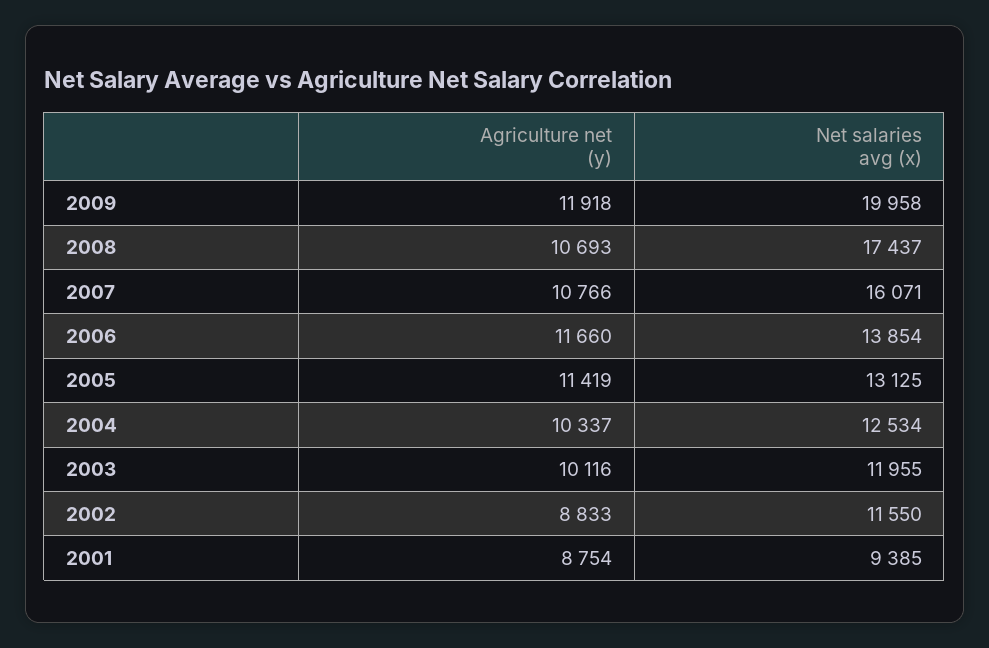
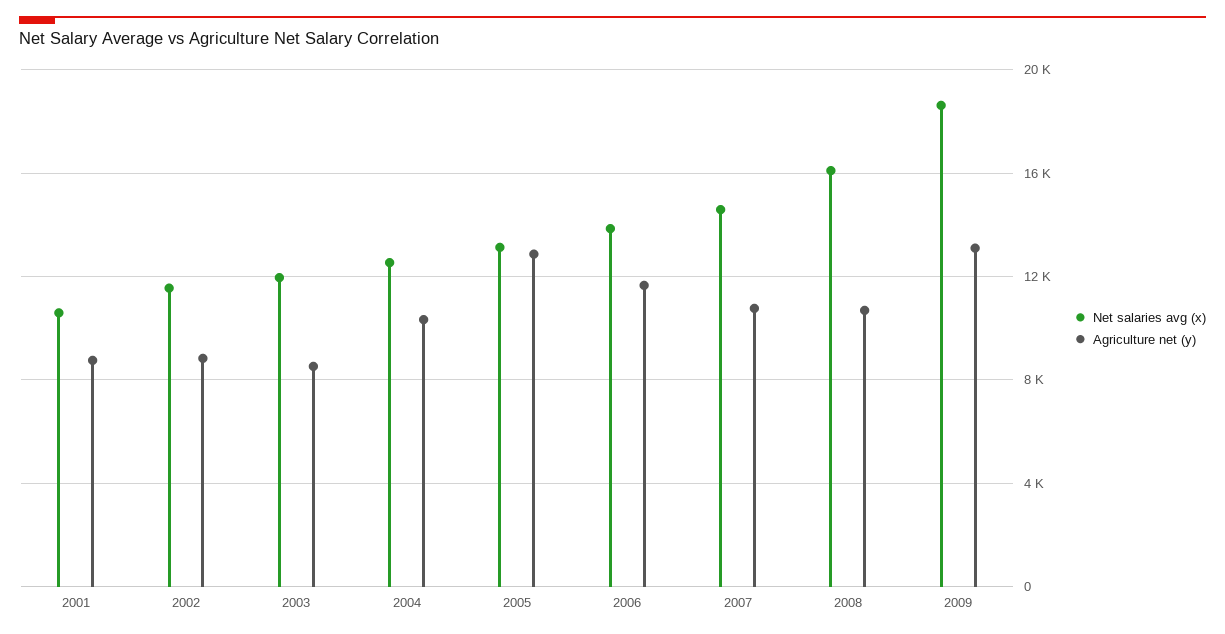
Agriculture net (y), 2009: 11918 -> 13000
Net salaries avg (x), 2009: 19958 -> 18500
Net salaries avg (x), 2008: 17437 -> 16000
Net salaries avg (x), 2007: 16071 -> 14500
Agriculture net (y), 2005: 11419 -> 13000
Agriculture net (y), 2003: 10116 -> 8500
Net salaries avg (x), 2001: 9385 -> 10500

